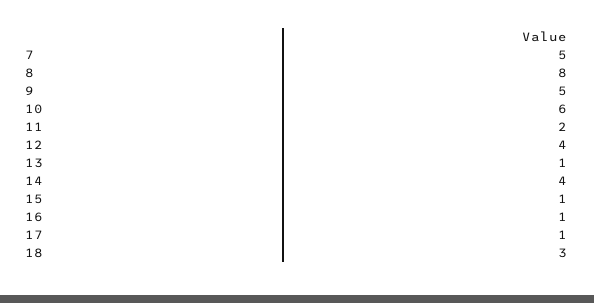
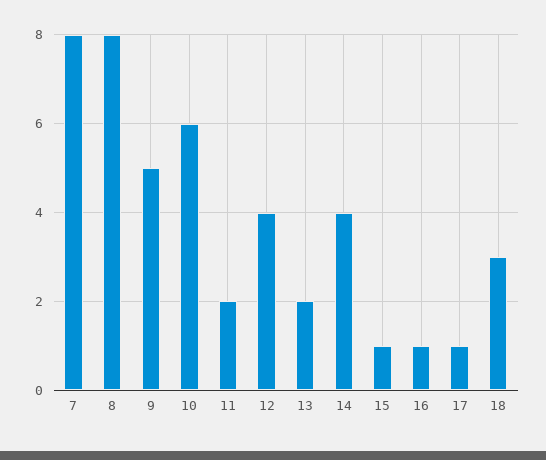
7: 5 -> 8
13: 1 -> 2

